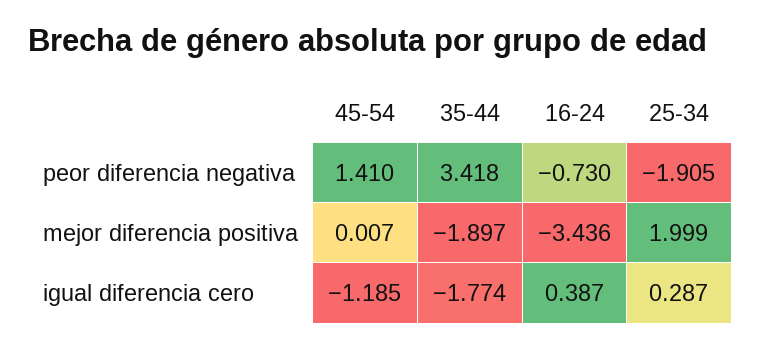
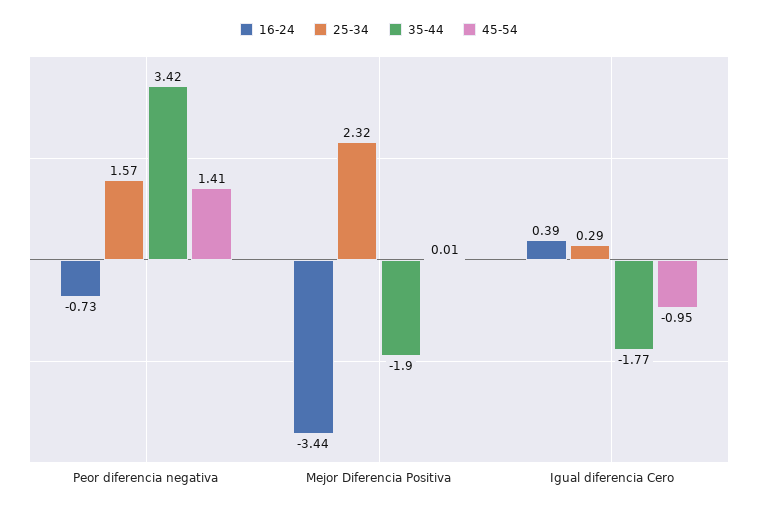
25-34, peor diferencia negativa: -1.905 -> 1.57
25-34, mejor diferencia positiva: 1.999 -> 2.32
45-54, igual diferencia cero: -1.185 -> -0.95

